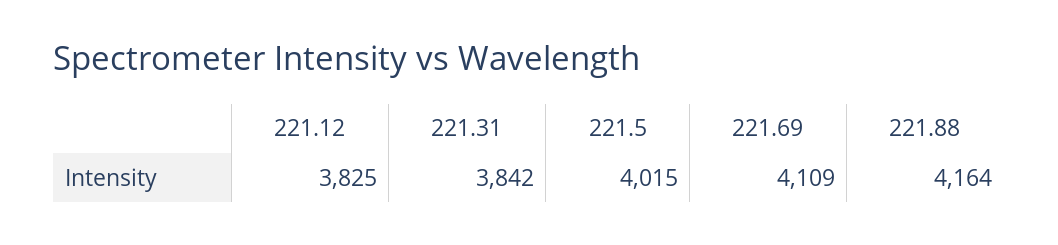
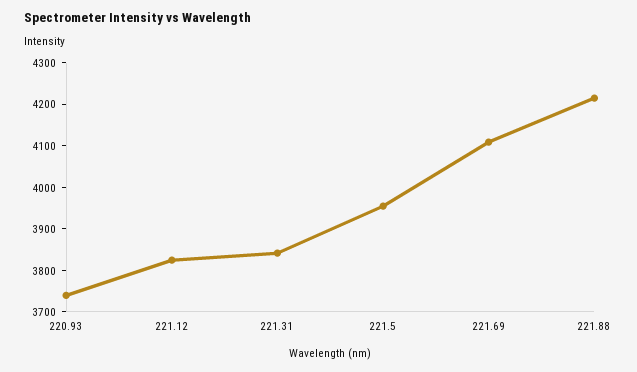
221.5: 4015 -> 3960
221.88: 4164 -> 4220
220.93: none -> 3740

